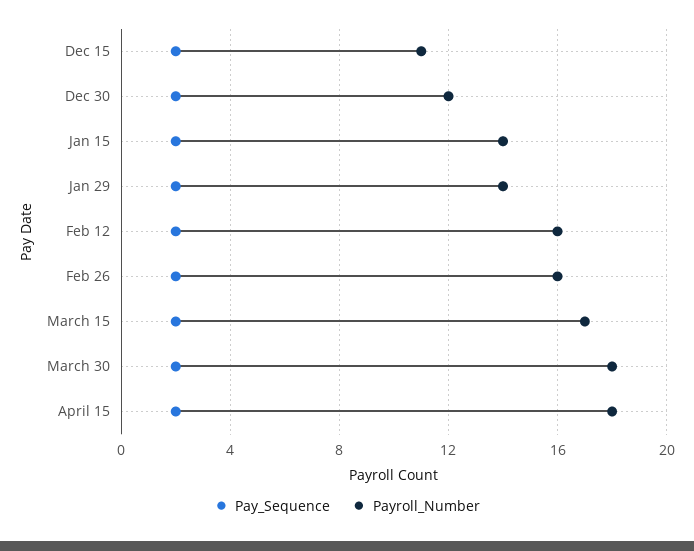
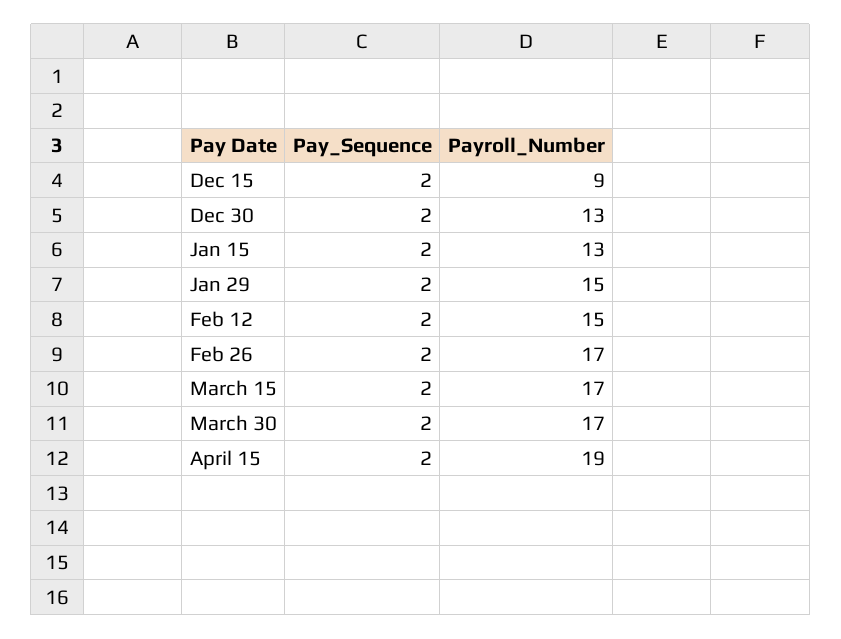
Payroll_Number, Dec 15: 11 -> 9
Payroll_Number, Dec 30: 12 -> 13
Payroll_Number, Jan 15: 14 -> 13
Payroll_Number, Jan 29: 14 -> 15
Payroll_Number, Feb 12: 16 -> 15
Payroll_Number, Feb 26: 16 -> 17
Payroll_Number, March 30: 18 -> 17
Payroll_Number, April 15: 18 -> 19

